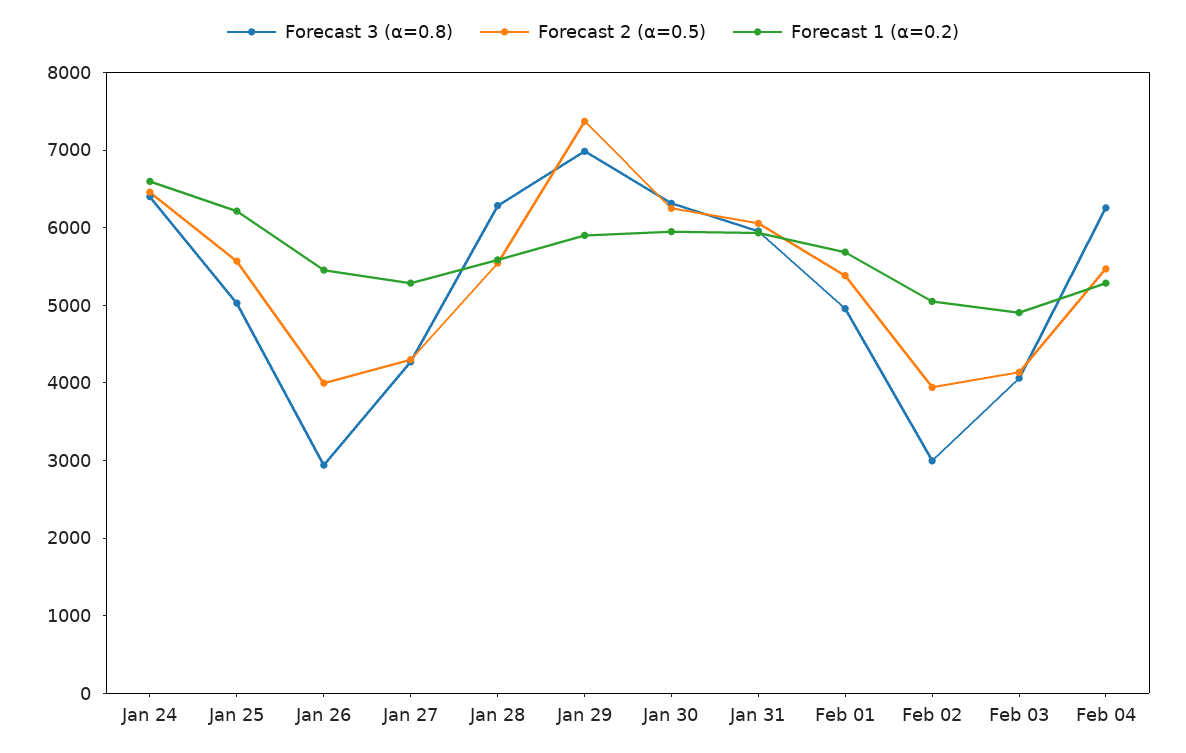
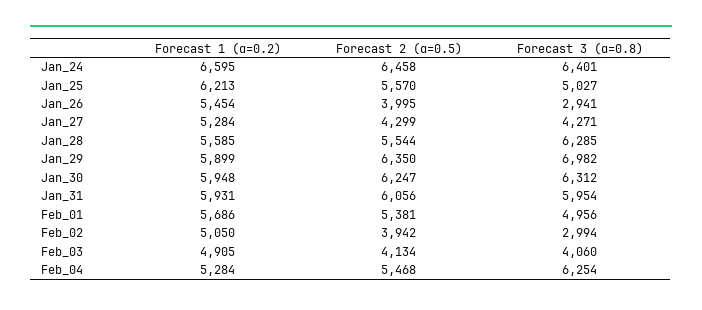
Forecast 2 (α=0.5), Jan 29: 7400 -> 6350

